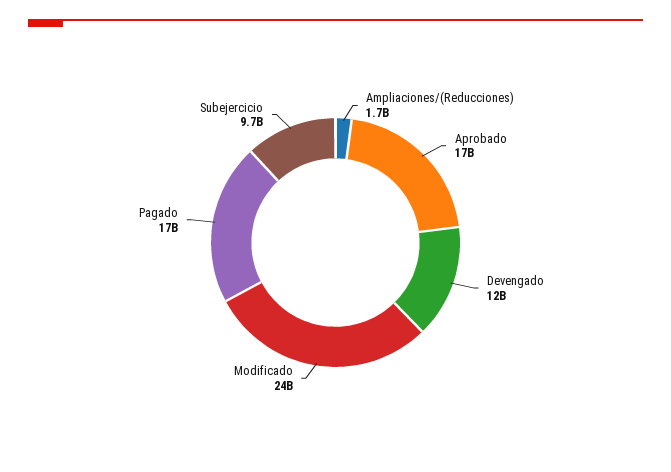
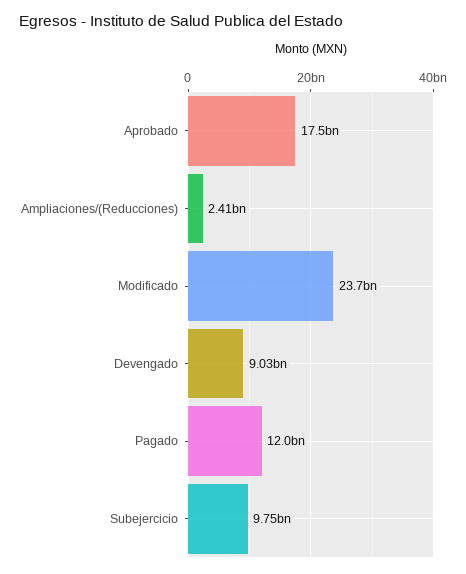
Ampliaciones/(Reducciones): 1700000000 -> 2410000000
Devengado: 12000000000 -> 9030000000
Pagado: 17000000000 -> 12000000000

